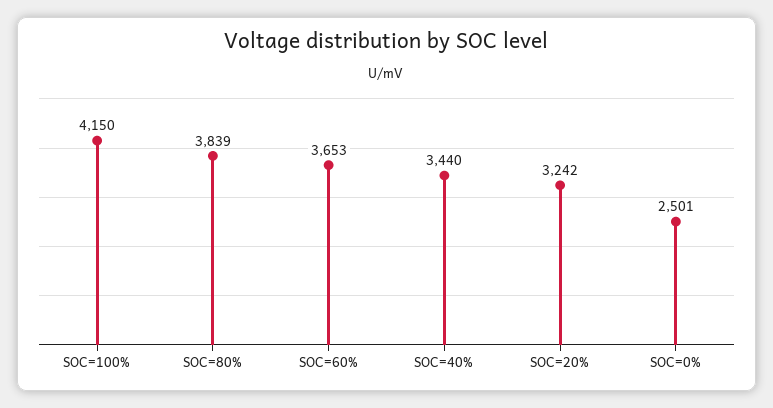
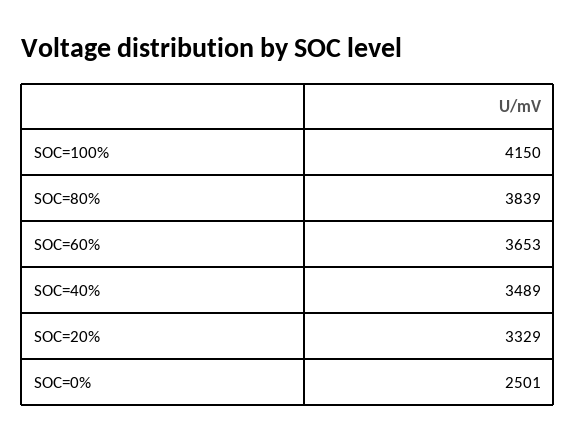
SOC=40%: 3440 -> 3489
SOC=20%: 3242 -> 3329

